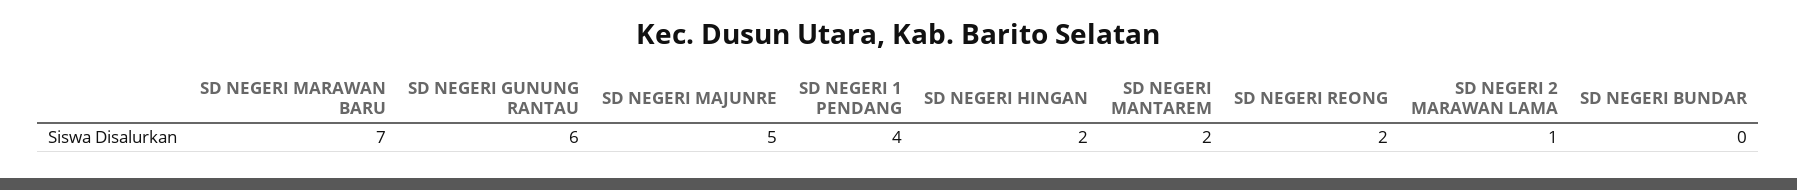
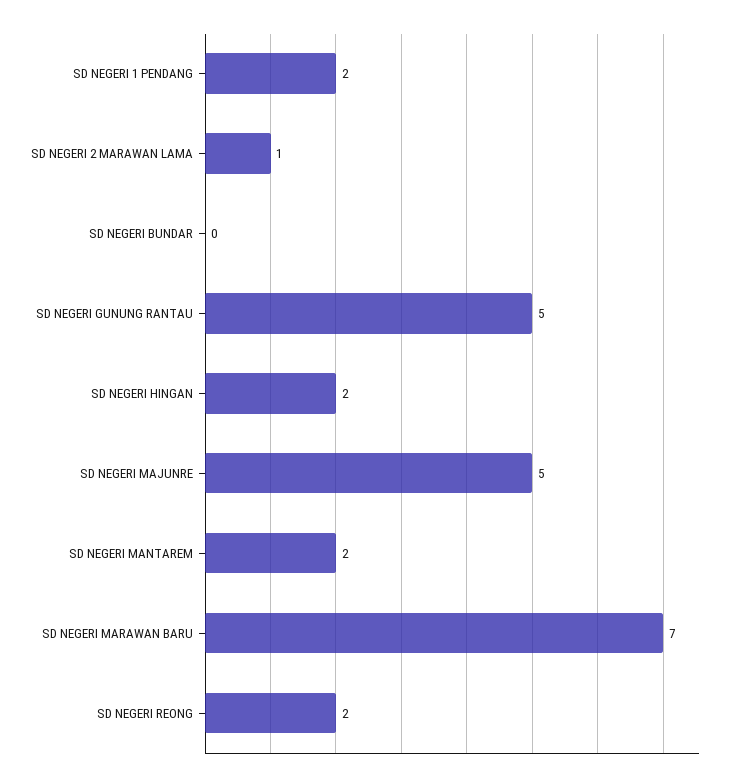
SD NEGERI GUNUNG RANTAU: 6 -> 5
SD NEGERI 1 PENDANG: 4 -> 2

